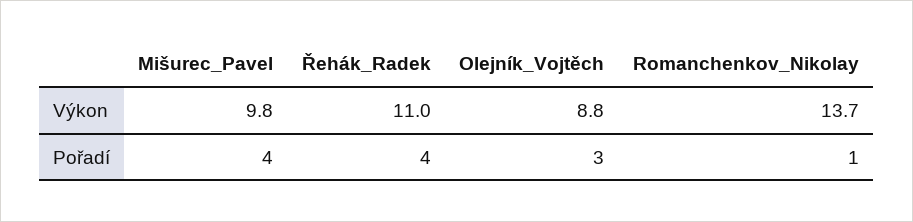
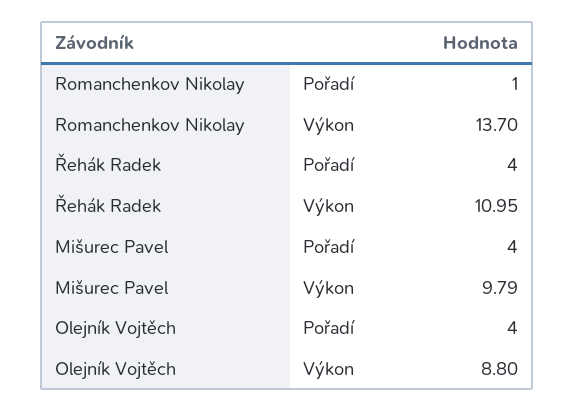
Olejník_Vojtěch, Pořadí: 3 -> 4

